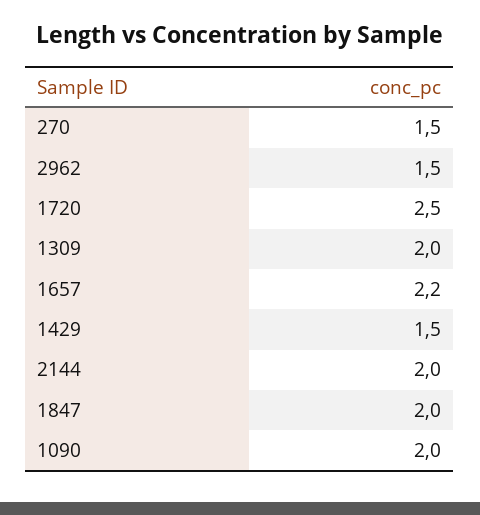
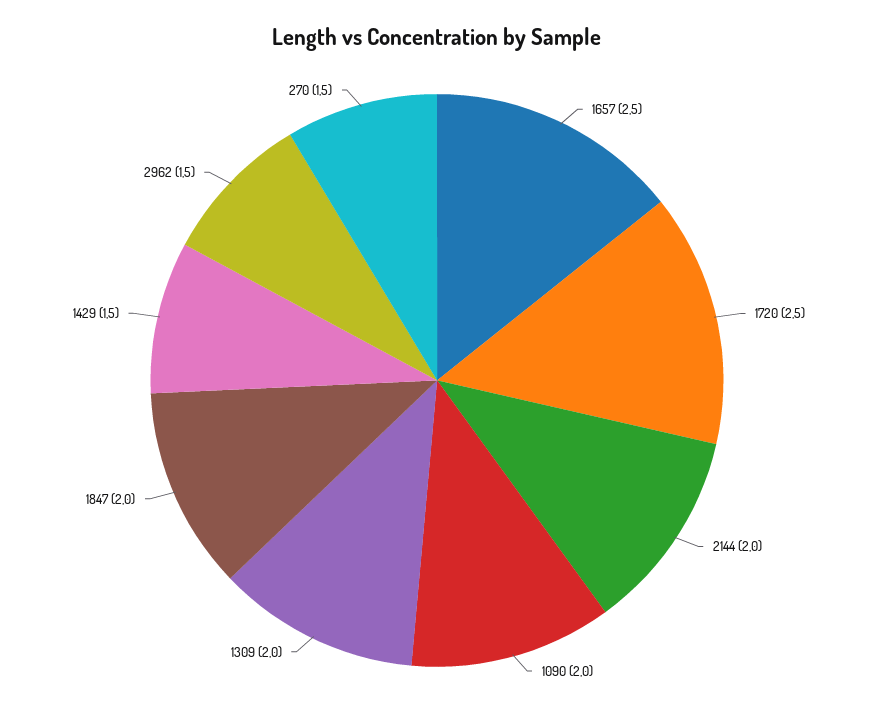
1657: 2.2 -> 2.5

